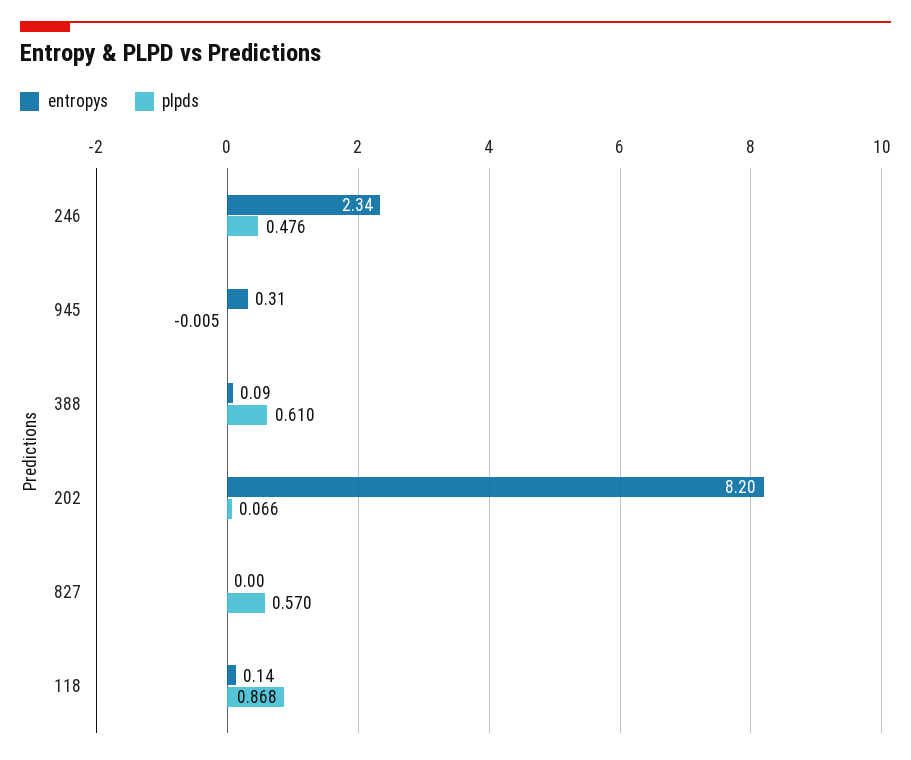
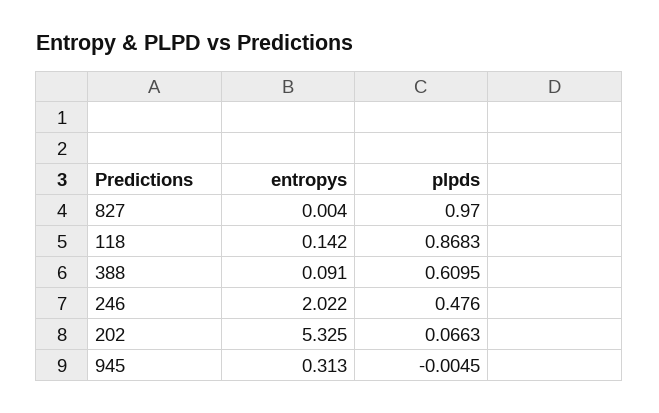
entropys, 246: 2.34 -> 2.022
entropys, 202: 8.2 -> 5.325
plpds, 827: 0.57 -> 0.97

